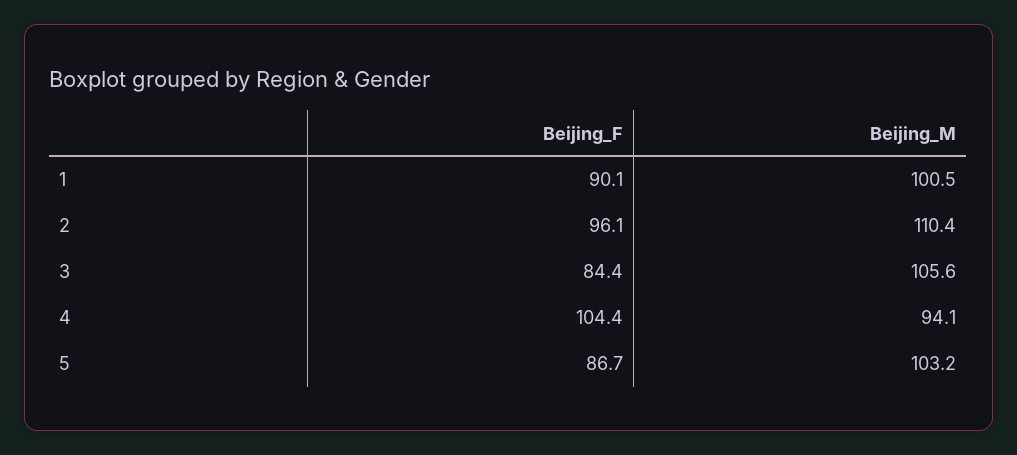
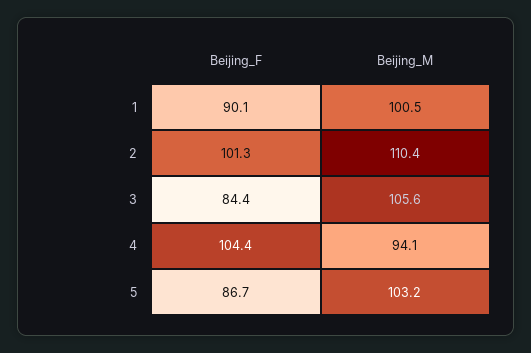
Beijing_F, 2: 96.1 -> 101.3

